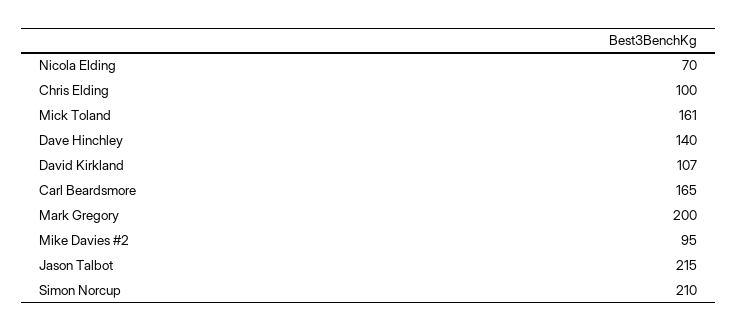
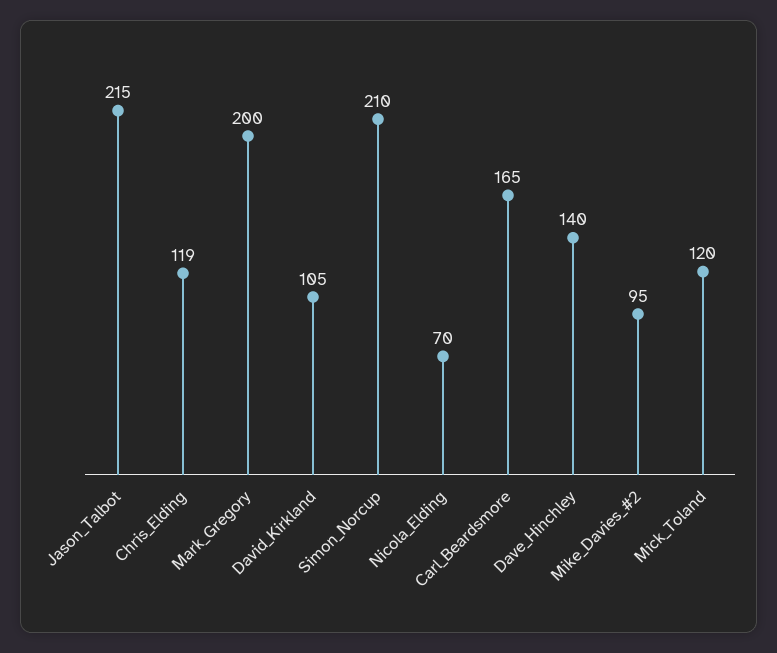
Chris Elding: 100 -> 119
Mick Toland: 161 -> 120
David Kirkland: 107 -> 105

